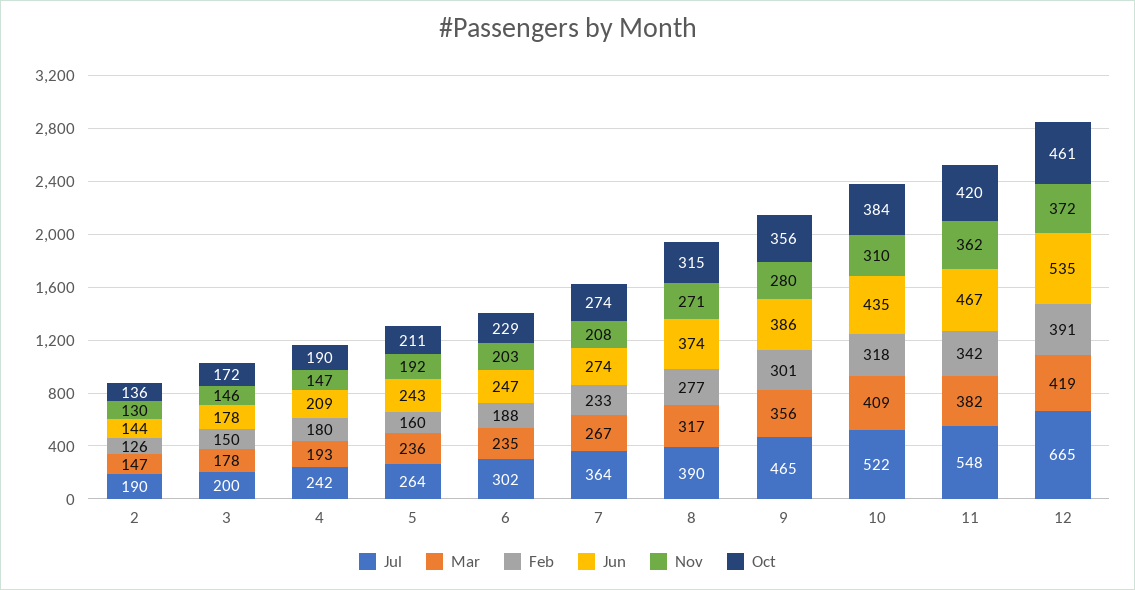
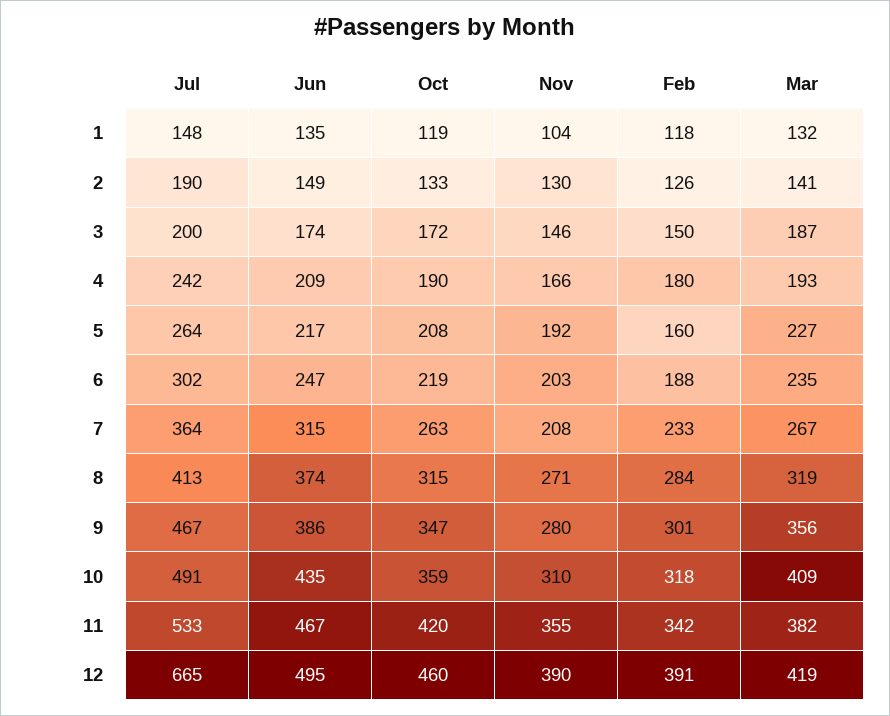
Mar, 2: 147 -> 141
Jun, 2: 144 -> 149
Oct, 2: 136 -> 133
Mar, 3: 178 -> 187
Jun, 3: 178 -> 174
Nov, 4: 147 -> 166
Mar, 5: 236 -> 227
Jun, 5: 243 -> 217
Oct, 5: 211 -> 208
Oct, 6: 229 -> 219
Jun, 7: 274 -> 315
Oct, 7: 274 -> 263
Jul, 8: 390 -> 413
Mar, 8: 317 -> 319
Feb, 8: 277 -> 284
Jul, 9: 465 -> 467
Oct, 9: 356 -> 347
Jul, 10: 522 -> 491
Oct, 10: 384 -> 359
Jul, 11: 548 -> 533
Nov, 11: 362 -> 355
Jun, 12: 535 -> 495
Nov, 12: 372 -> 390
Oct, 12: 461 -> 460
Jul, 1: none -> 148
Jun, 1: none -> 135
Oct, 1: none -> 119
Nov, 1: none -> 104
Feb, 1: none -> 118
Mar, 1: none -> 132

